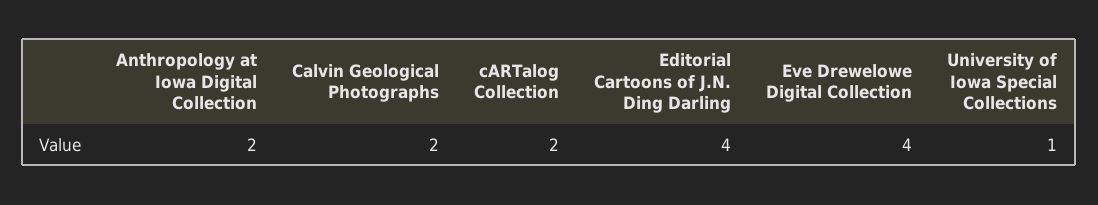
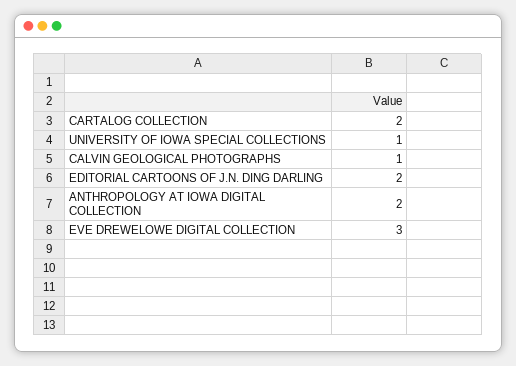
Calvin Geological Photographs: 2 -> 1
Editorial Cartoons of J.N. Ding Darling: 4 -> 2
Eve Drewelowe Digital Collection: 4 -> 3

